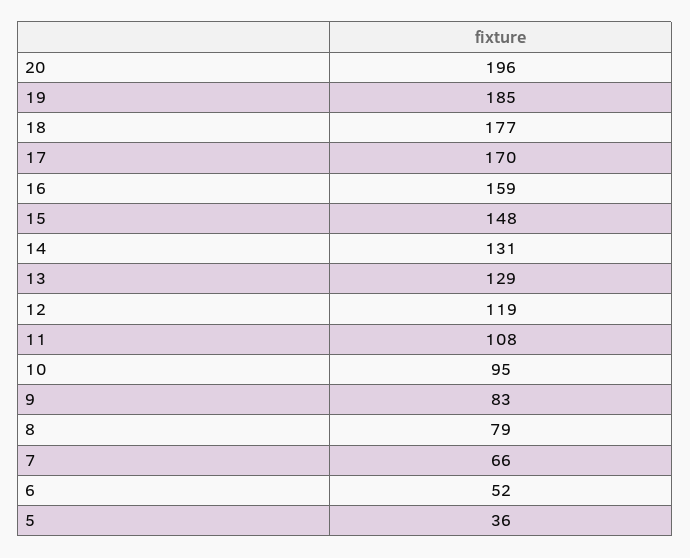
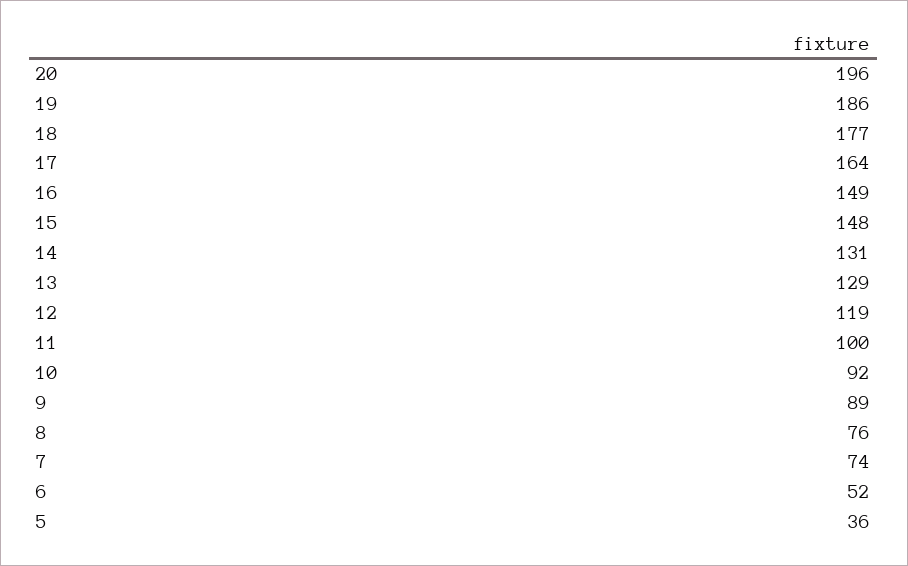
19: 185 -> 186
17: 170 -> 164
16: 159 -> 149
11: 108 -> 100
10: 95 -> 92
9: 83 -> 89
8: 79 -> 76
7: 66 -> 74

